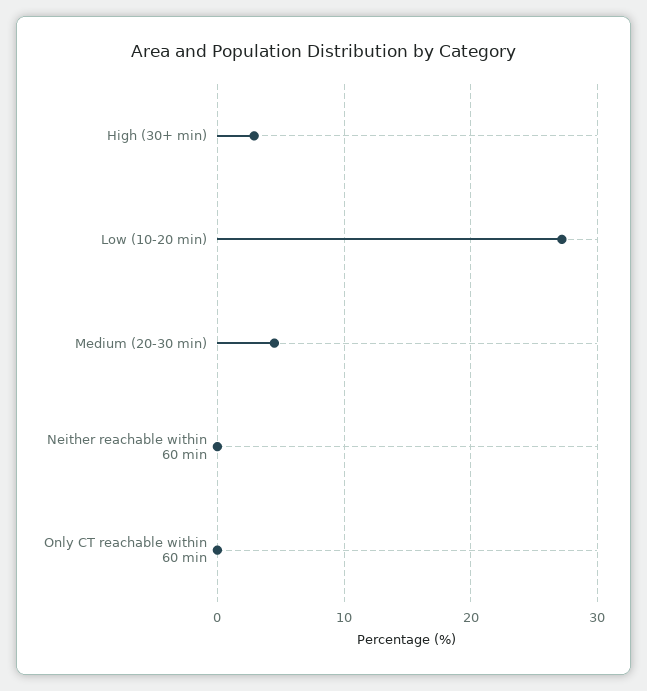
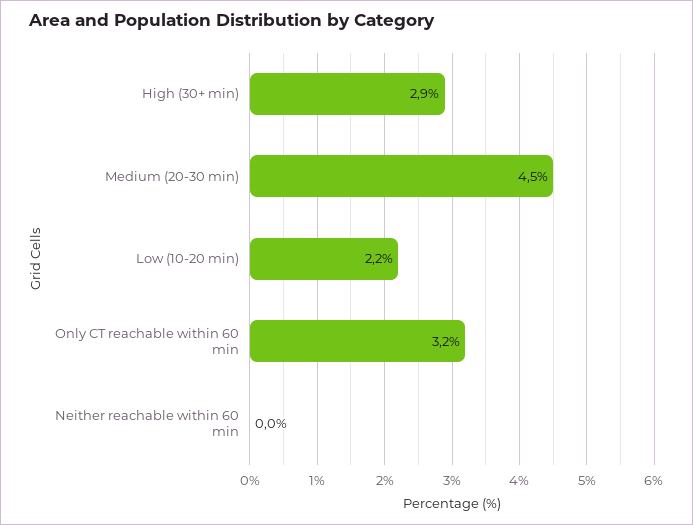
Low (10-20 min): 27 -> 2.2
Only CT reachable within 60 min: 0 -> 3.2

